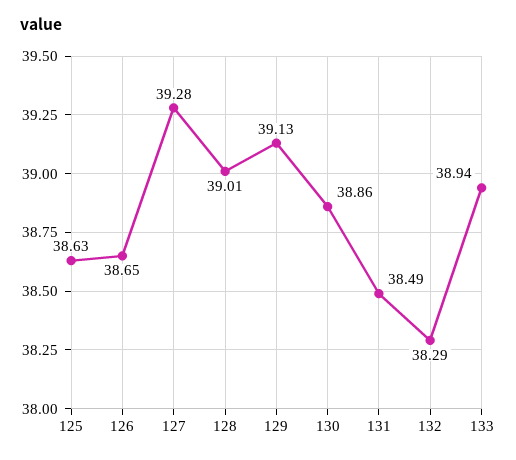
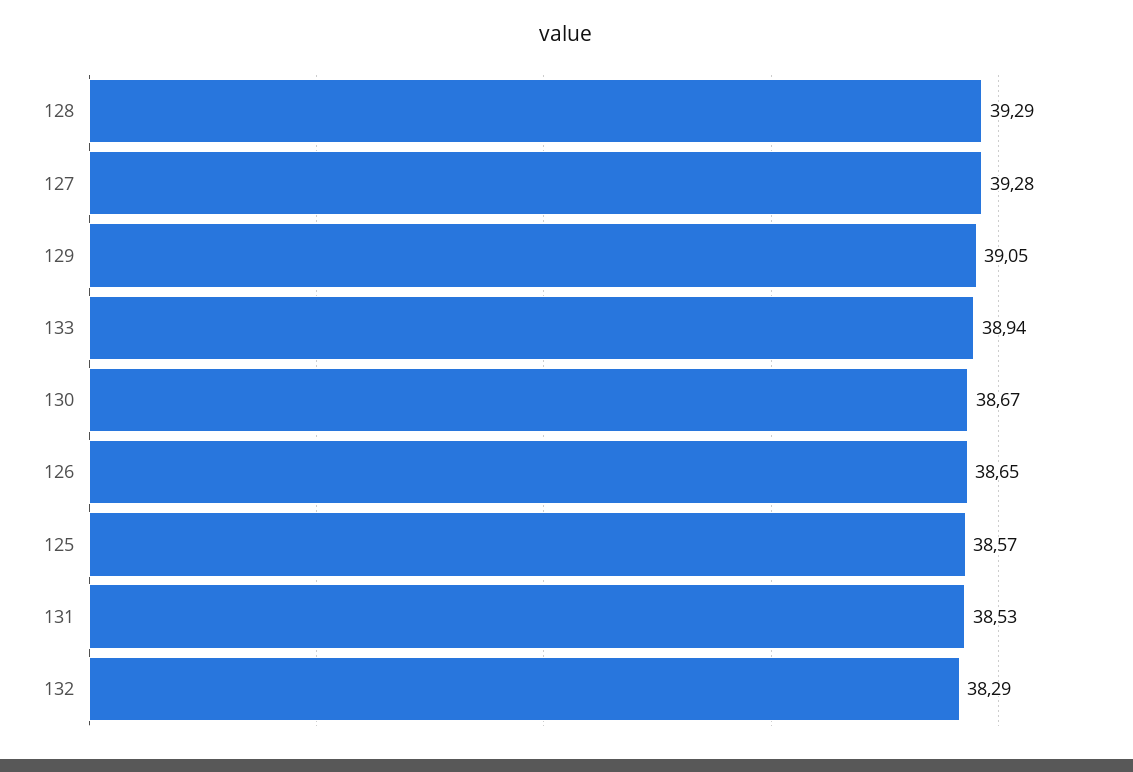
125: 38.63 -> 38.57
128: 39.01 -> 39.29
129: 39.13 -> 39.05
130: 38.86 -> 38.67
131: 38.49 -> 38.53

